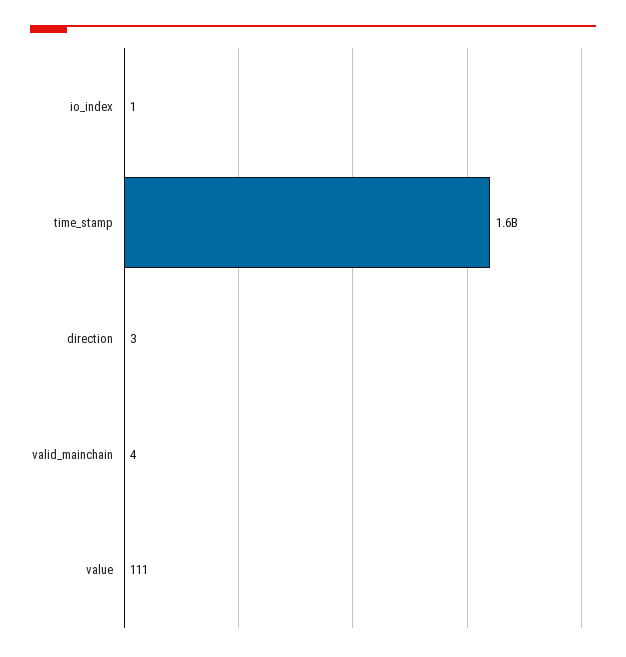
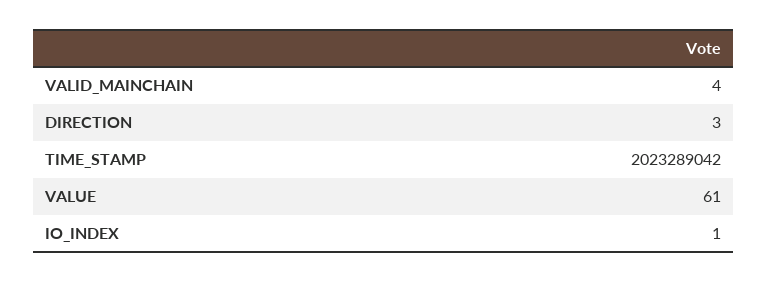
time_stamp: 1600000000 -> 2023289042
value: 111 -> 61

